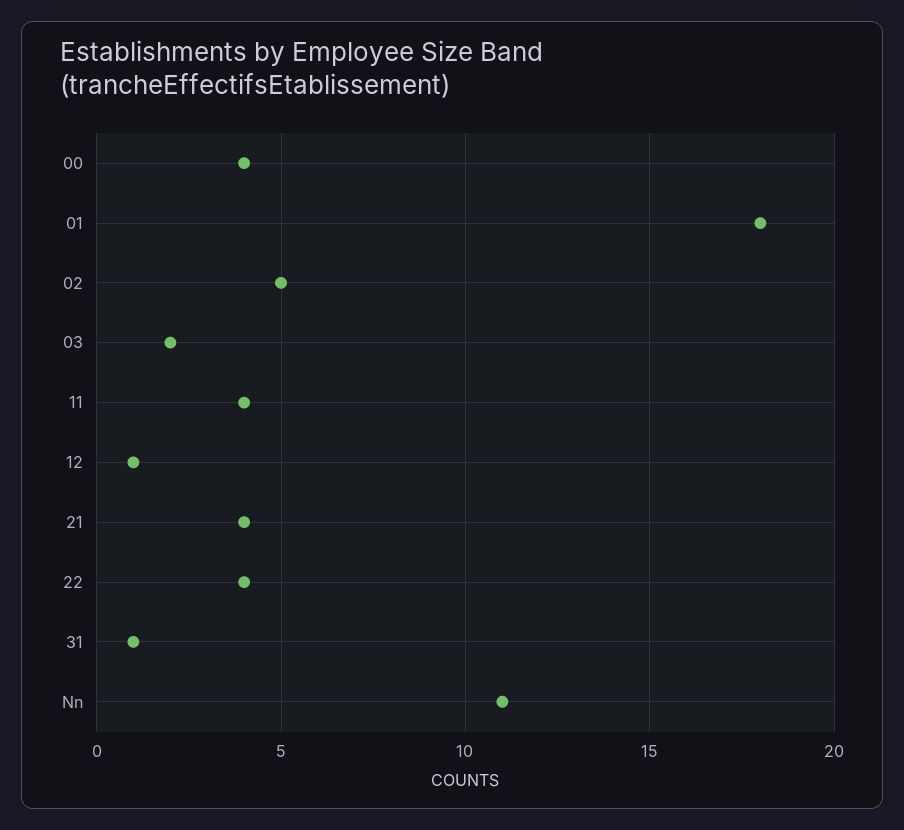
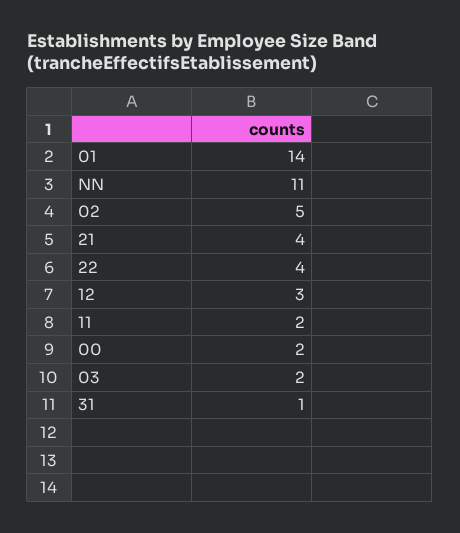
00: 4 -> 2
01: 18 -> 14
11: 4 -> 2
12: 1 -> 3

